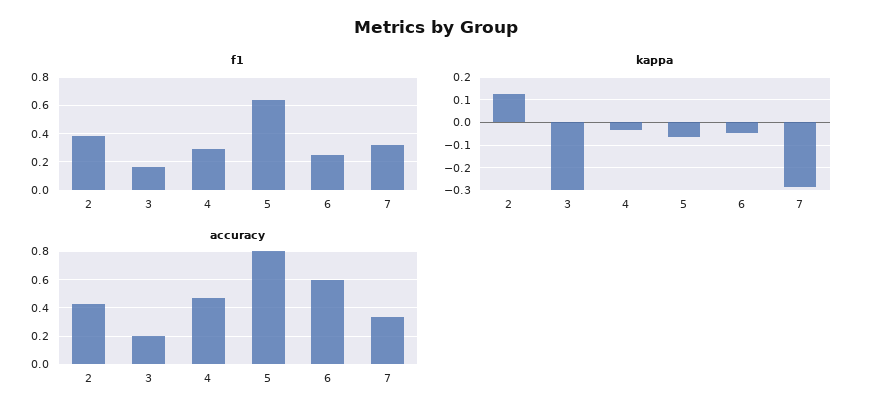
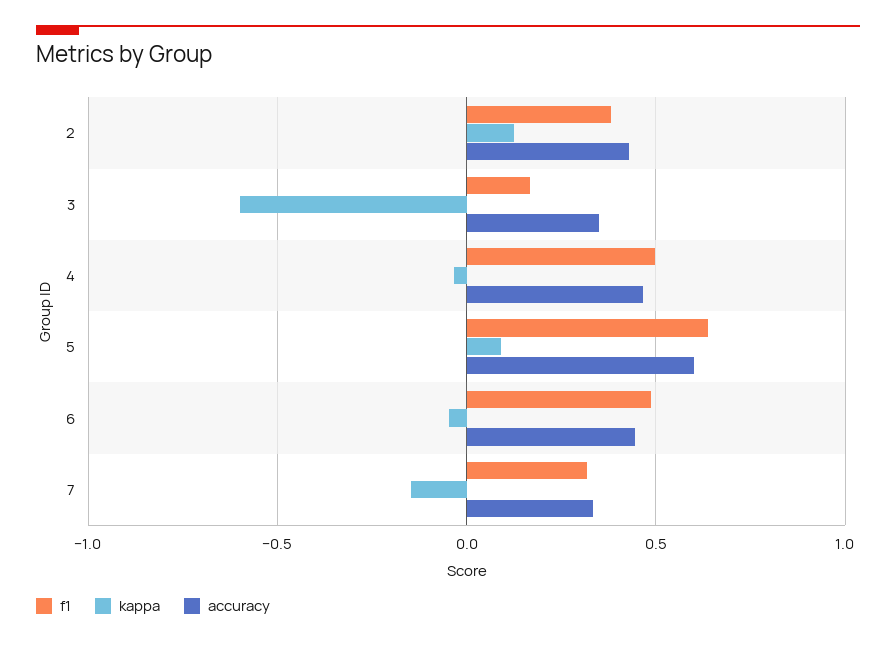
f1, 4: 0.3 -> 0.5
f1, 6: 0.25 -> 0.5
kappa, 3: -0.3 -> -0.6
kappa, 5: -0.05 -> 0.1
kappa, 7: -0.3 -> -0.15
accuracy, 3: 0.2 -> 0.35
accuracy, 5: 0.8 -> 0.6
accuracy, 6: 0.6 -> 0.45

